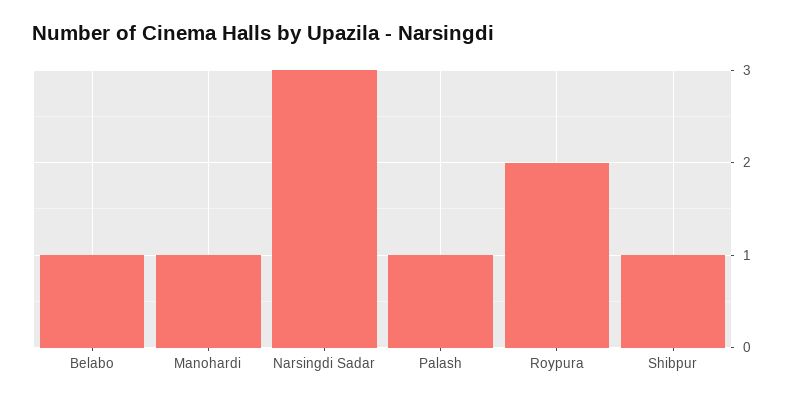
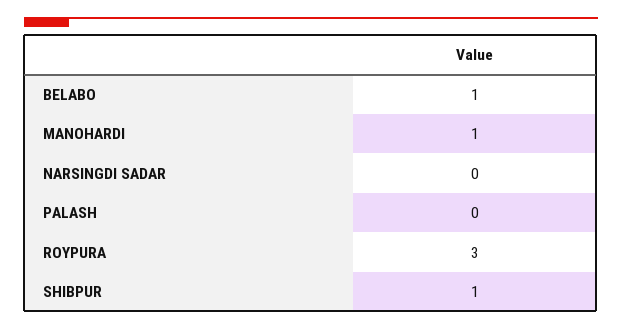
Narsingdi Sadar: 3 -> 0
Palash: 1 -> 0
Roypura: 2 -> 3

